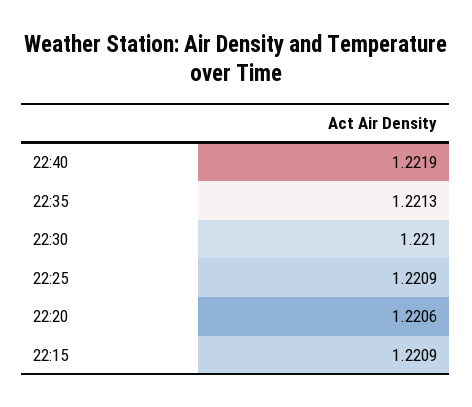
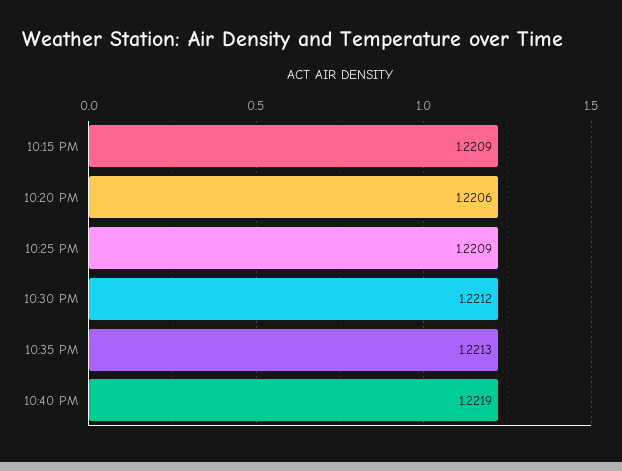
22:30: 1.221 -> 1.2212

